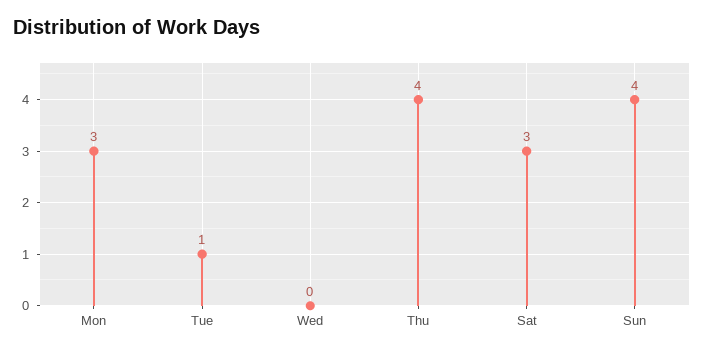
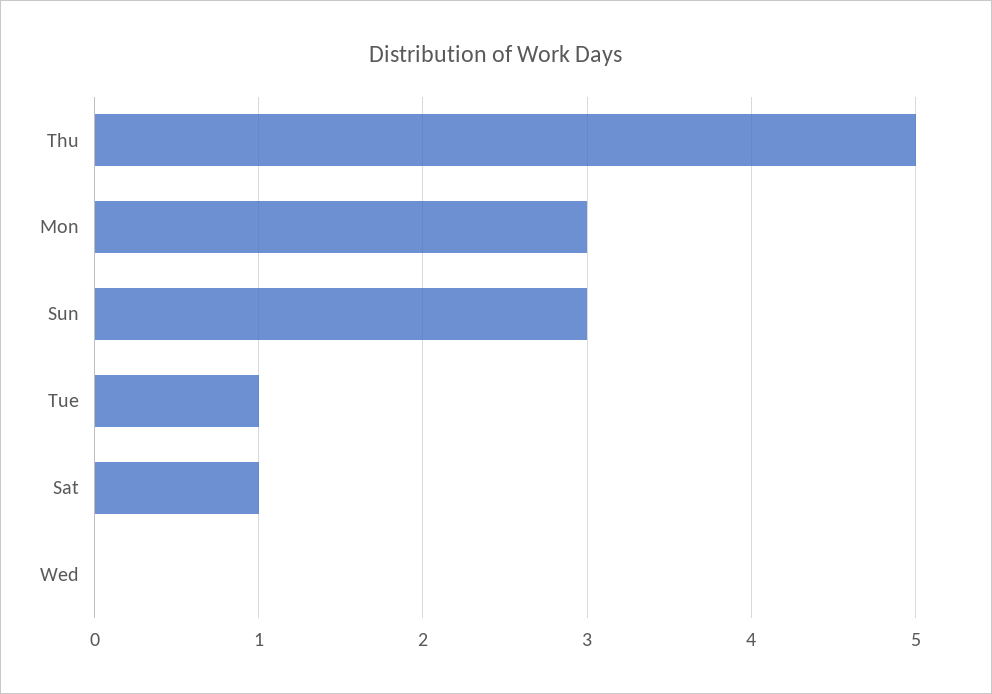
Thu: 4 -> 5
Sat: 3 -> 1
Sun: 4 -> 3

